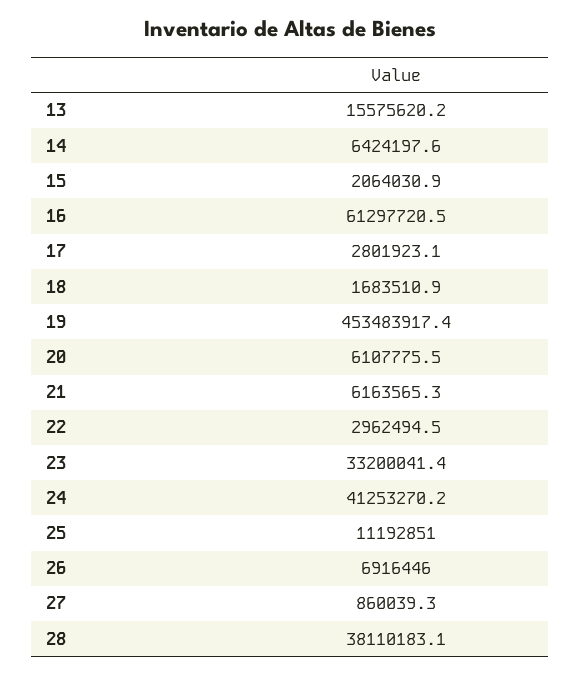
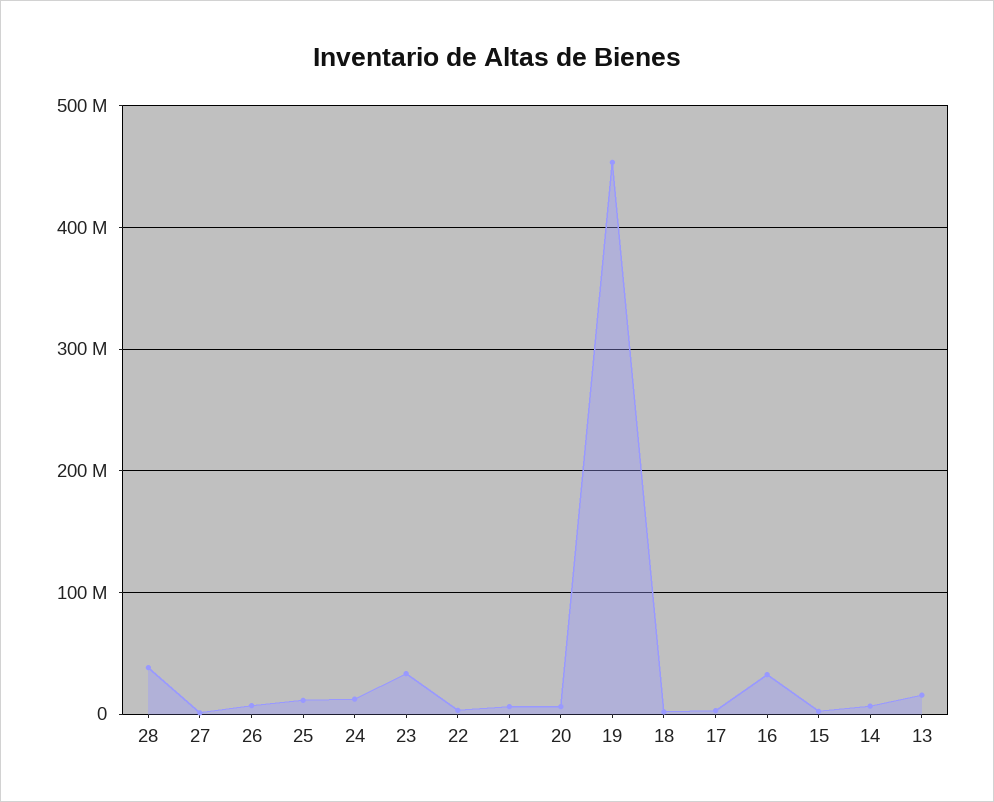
16: 61297720.5 -> 30000000
24: 41253270.2 -> 10000000

